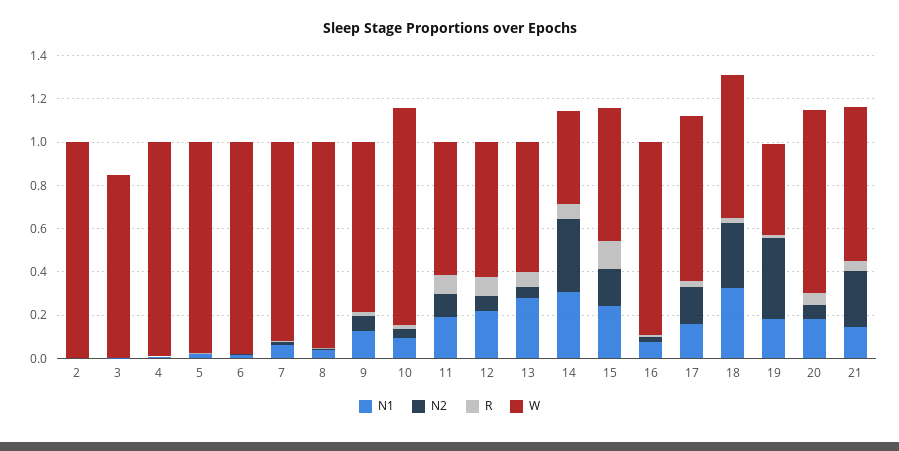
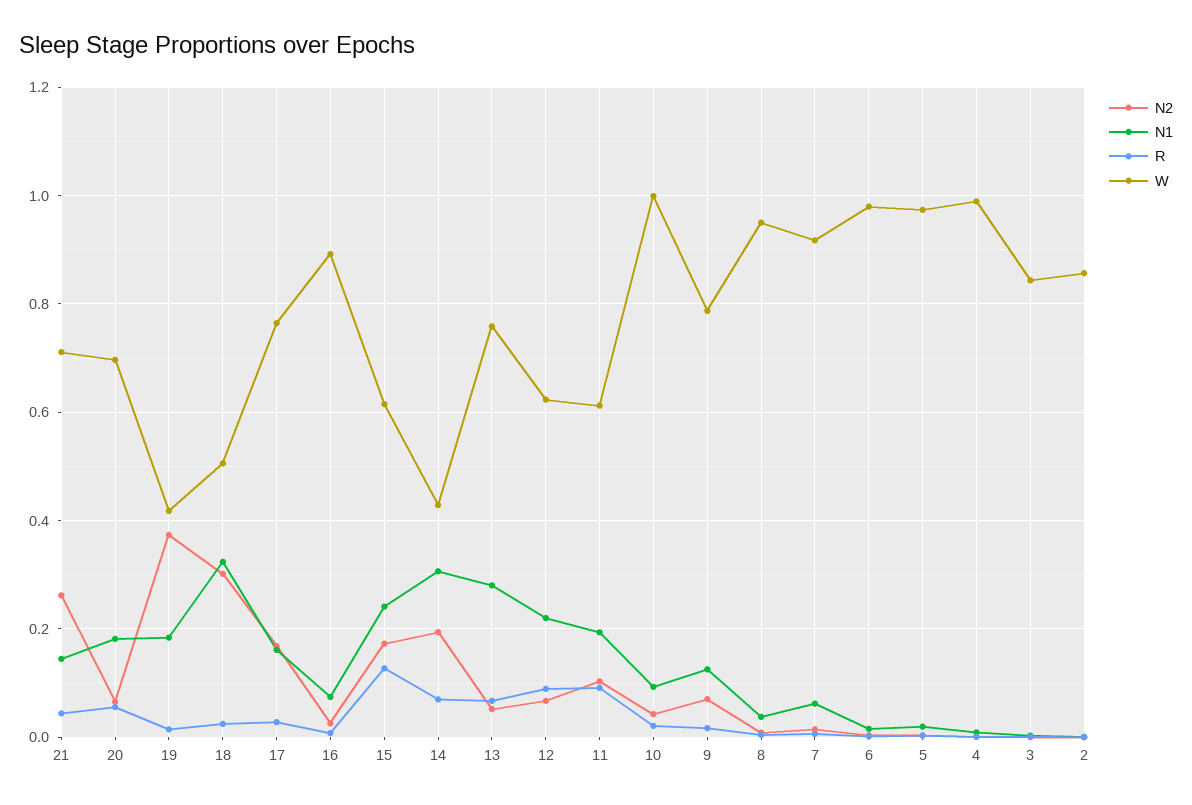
W, 2: 1 -> 0.86
W, 13: 0.6 -> 0.76
N2, 14: 0.35 -> 0.2
W, 18: 0.65 -> 0.5
W, 20: 0.85 -> 0.7

